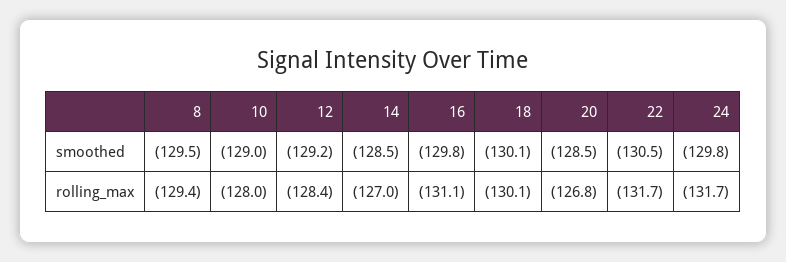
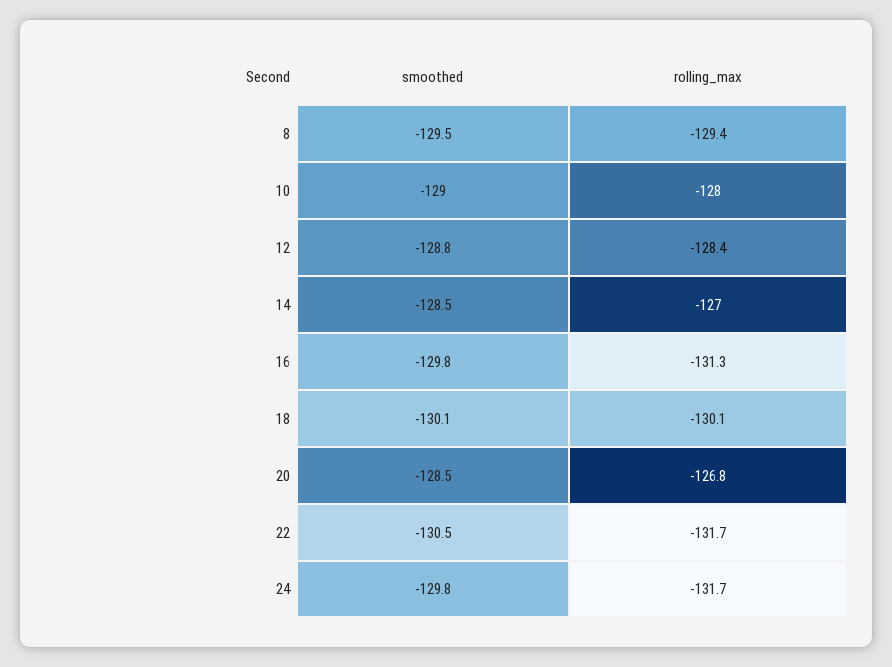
12, smoothed: -129.2 -> -128.8
16, rolling_max: -131.1 -> -131.3

